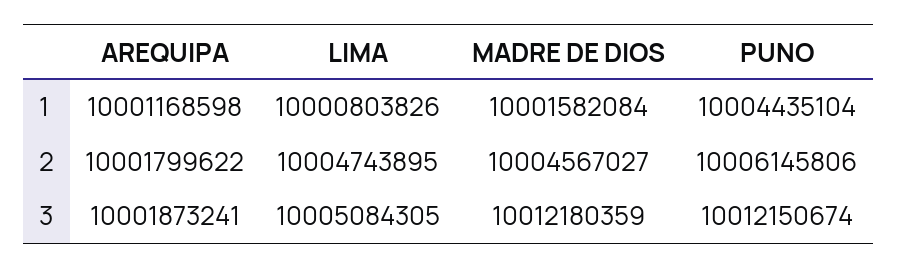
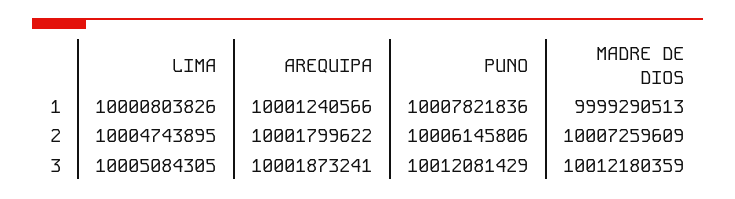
AREQUIPA, 1: 10001168598 -> 10001240566
MADRE DE DIOS, 1: 10001582084 -> 9999290513
PUNO, 1: 10004435104 -> 10007821836
MADRE DE DIOS, 2: 10004567027 -> 10007259609
PUNO, 3: 10012150674 -> 10012081429

